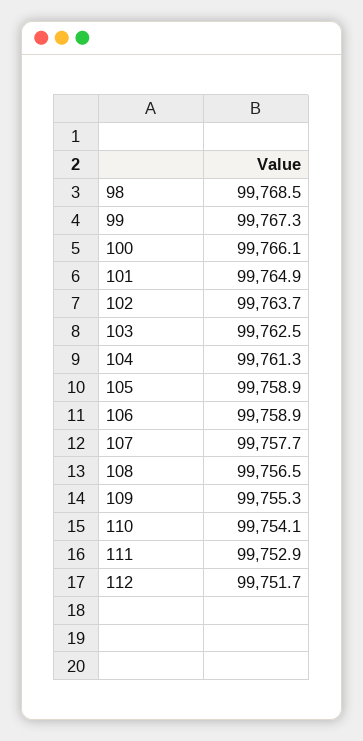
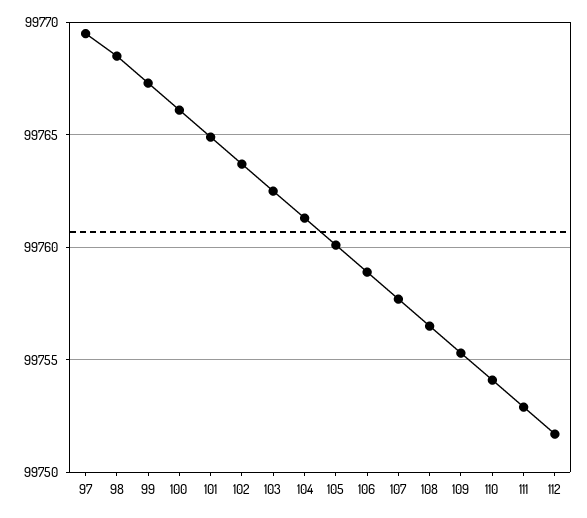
105: 99758.9 -> 99760
97: none -> 99769.5

